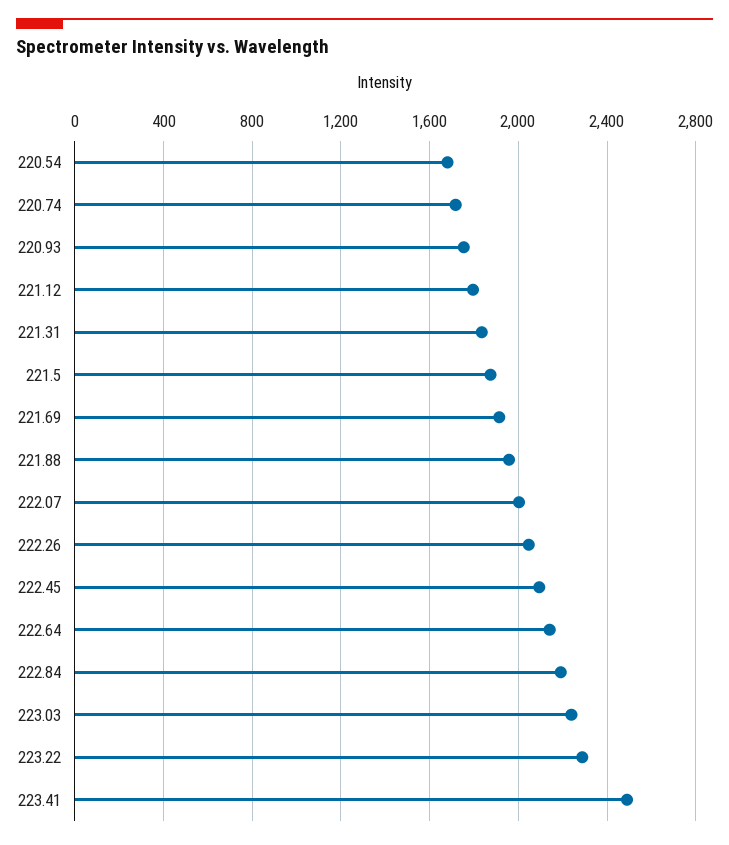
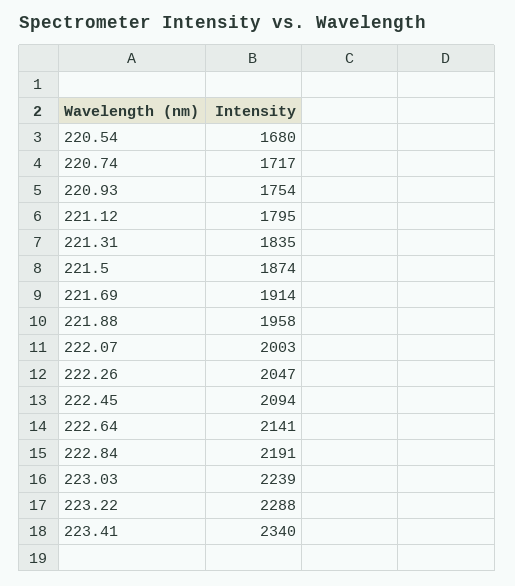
223.41: 2500 -> 2340

